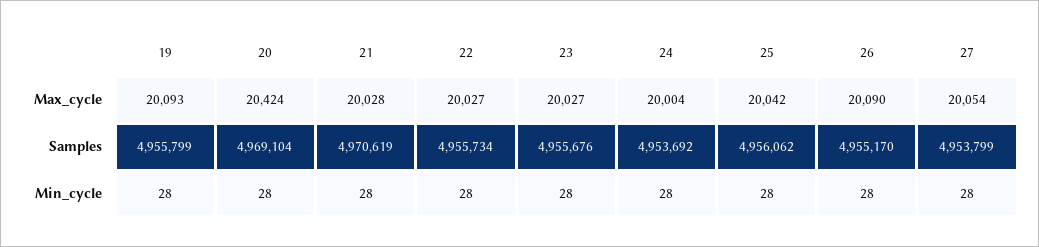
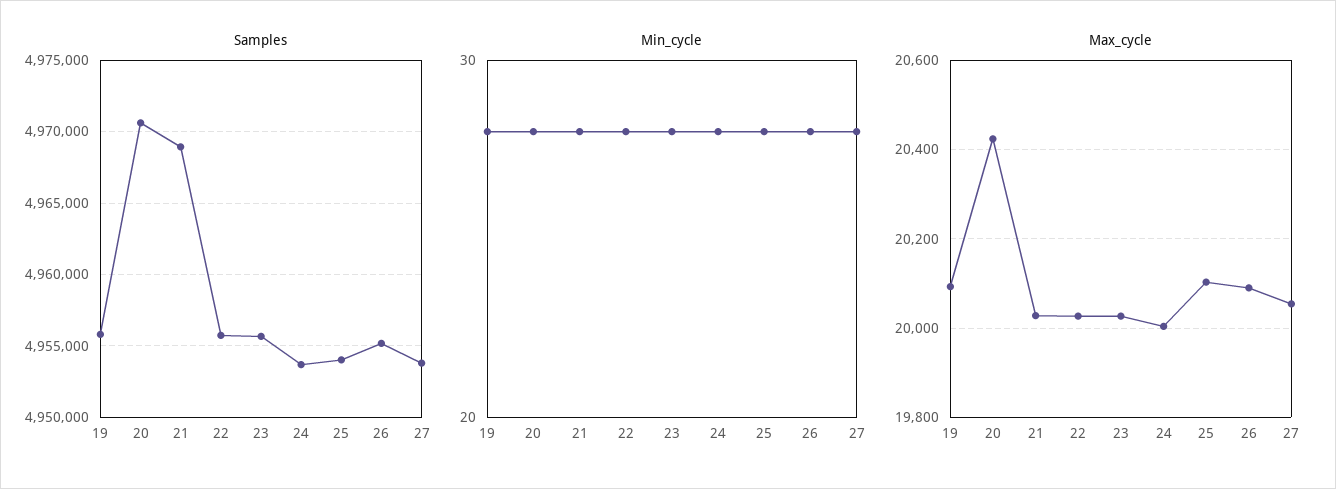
Max_cycle, 25: 20042 -> 20100
Samples, 20: 4969104 -> 4970500
Samples, 21: 4970619 -> 4969000
Samples, 25: 4956062 -> 4954000

